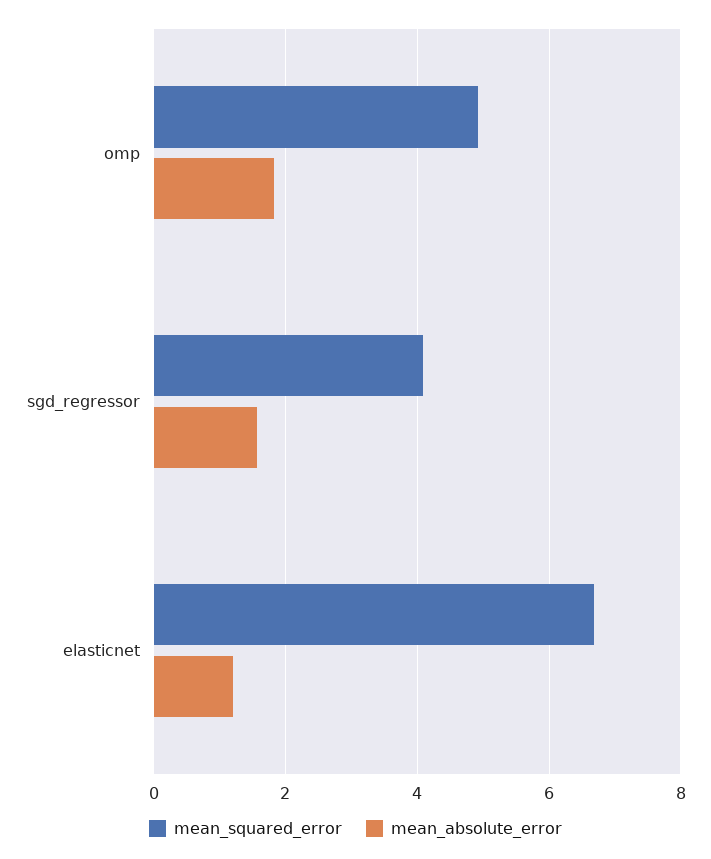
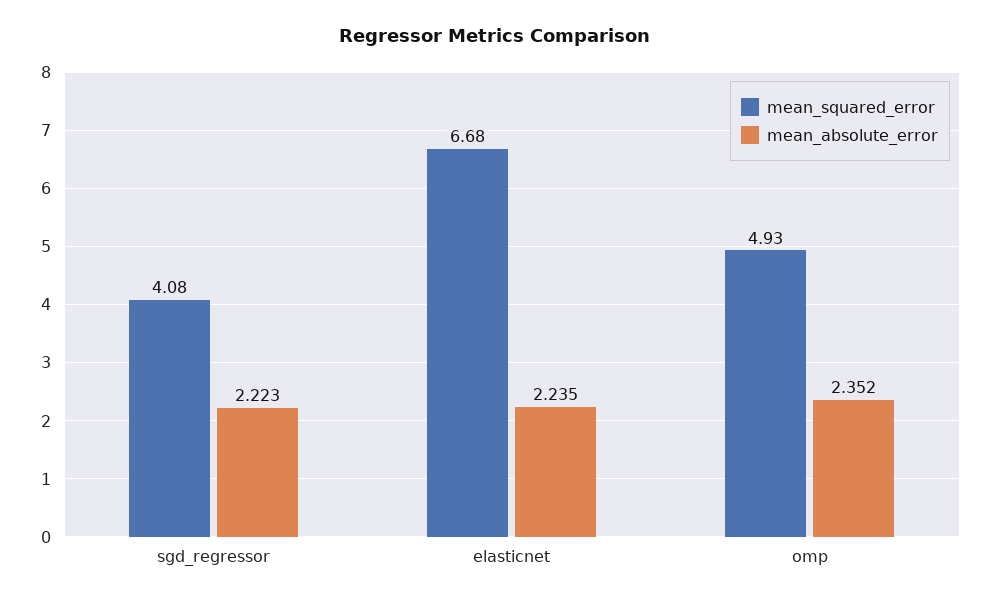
mean_absolute_error, omp: 1.8 -> 2.352
mean_absolute_error, sgd_regressor: 1.6 -> 2.223
mean_absolute_error, elasticnet: 1.2 -> 2.235

